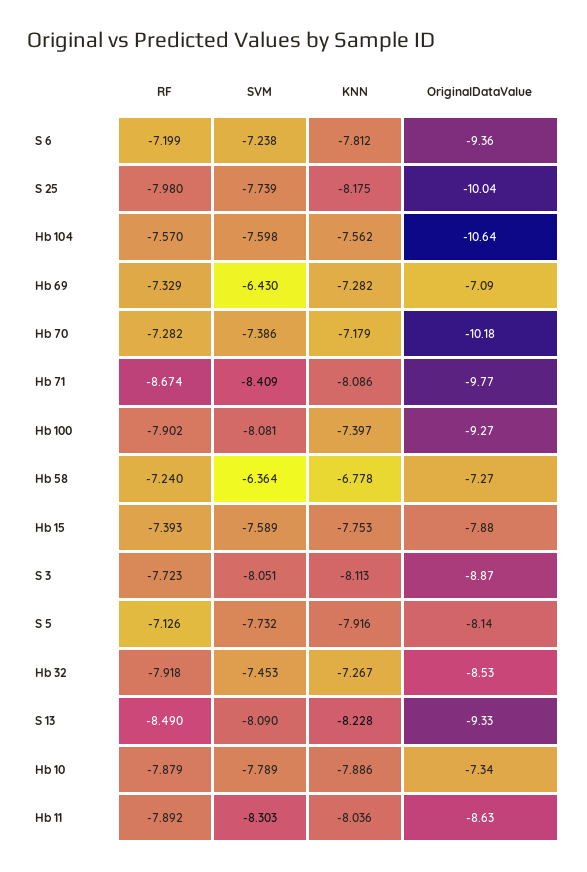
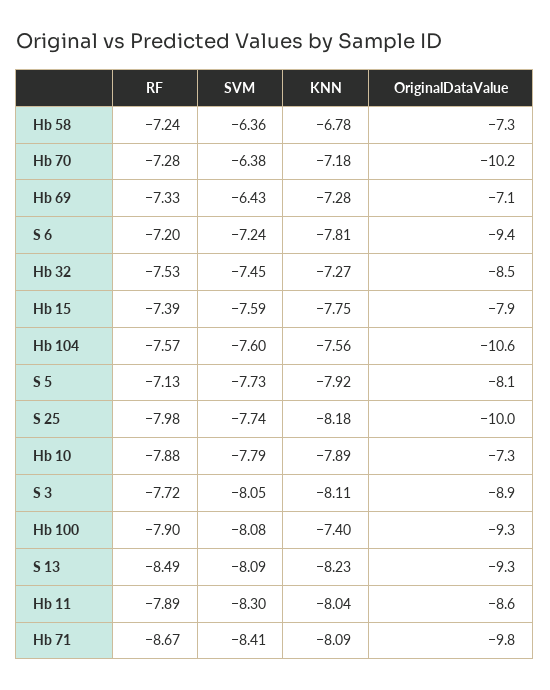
SVM, Hb 70: -7.386 -> -6.38
RF, Hb 32: -7.918 -> -7.53

